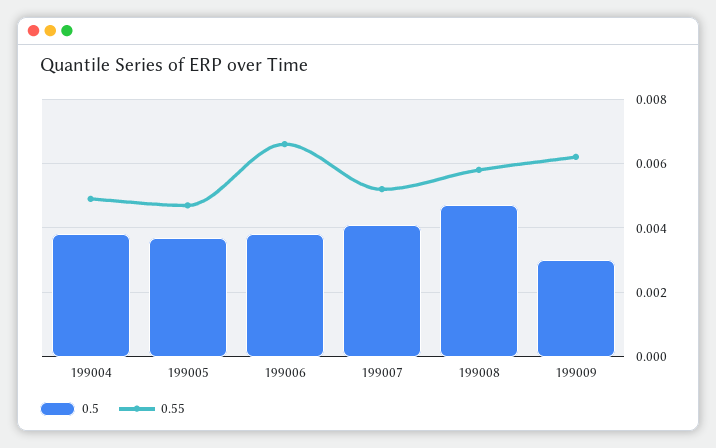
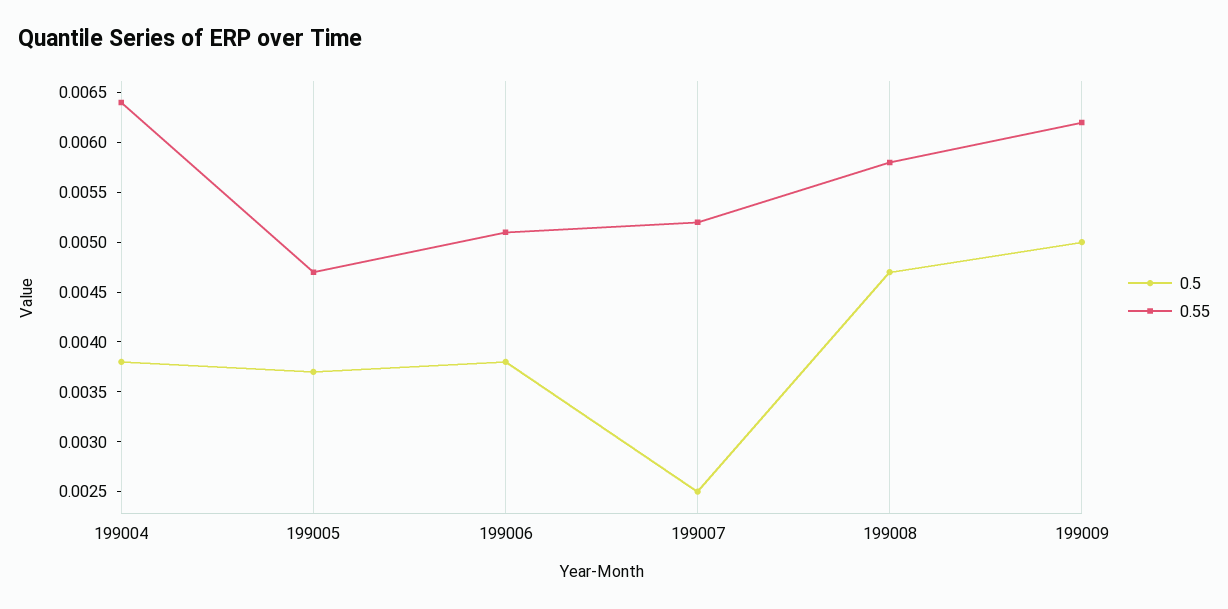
0.55, 199004: 0.005 -> 0.0064
0.55, 199006: 0.0065 -> 0.0051
0.5, 199007: 0.004 -> 0.0025
0.5, 199009: 0.003 -> 0.005

